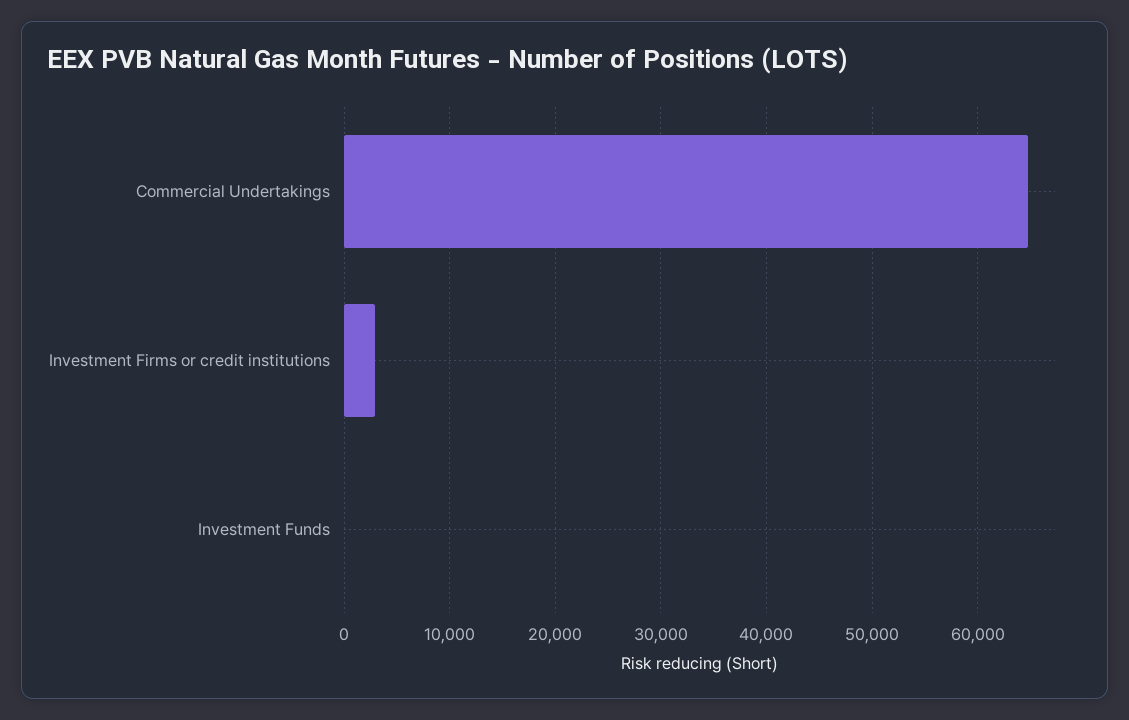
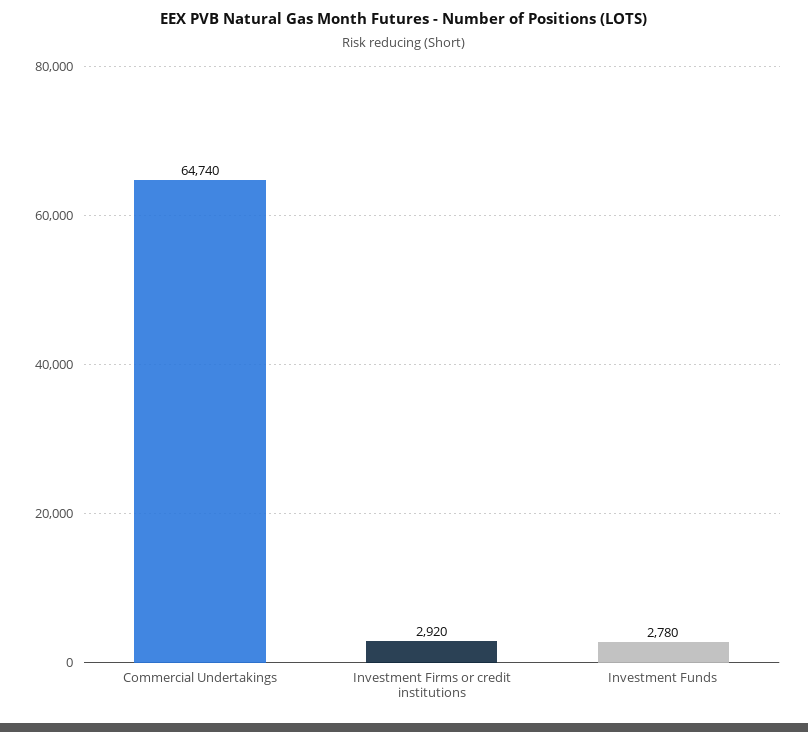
Investment Funds: 0 -> 2780

